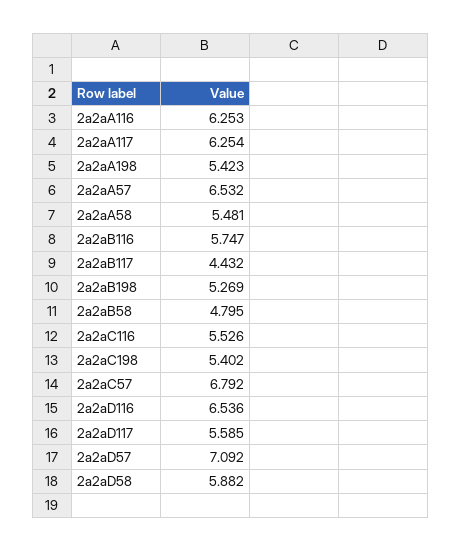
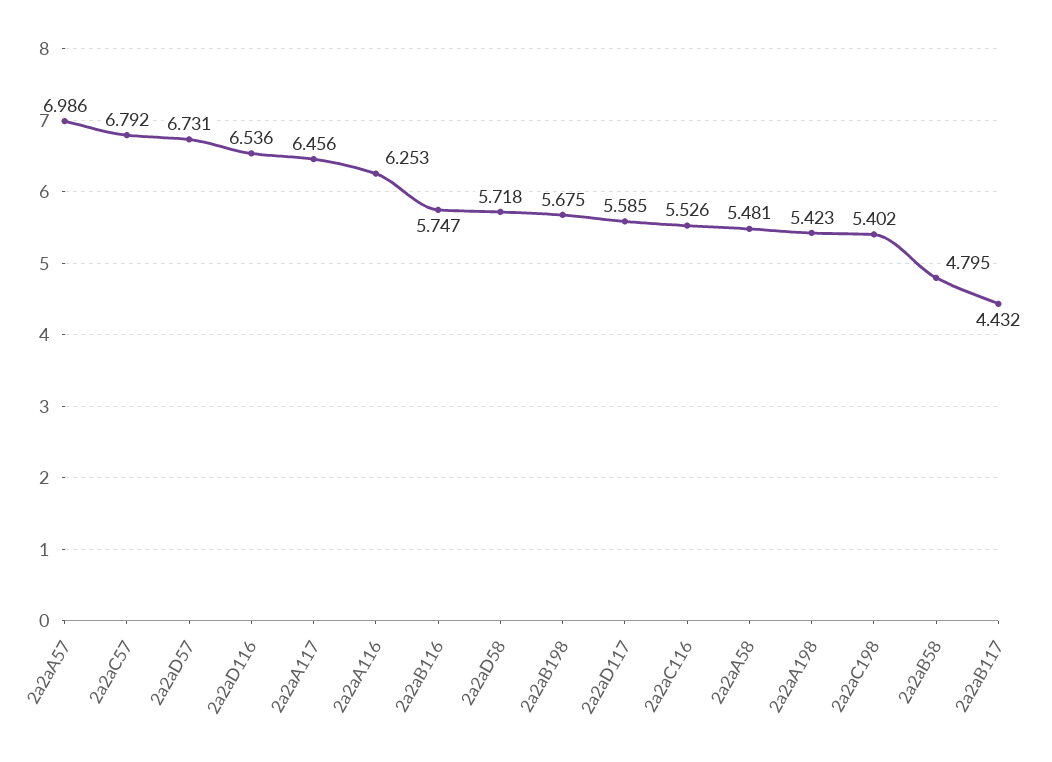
2a2aA117: 6.254 -> 6.456
2a2aA57: 6.532 -> 6.986
2a2aB198: 5.269 -> 5.675
2a2aD57: 7.092 -> 6.731
2a2aD58: 5.882 -> 5.718

